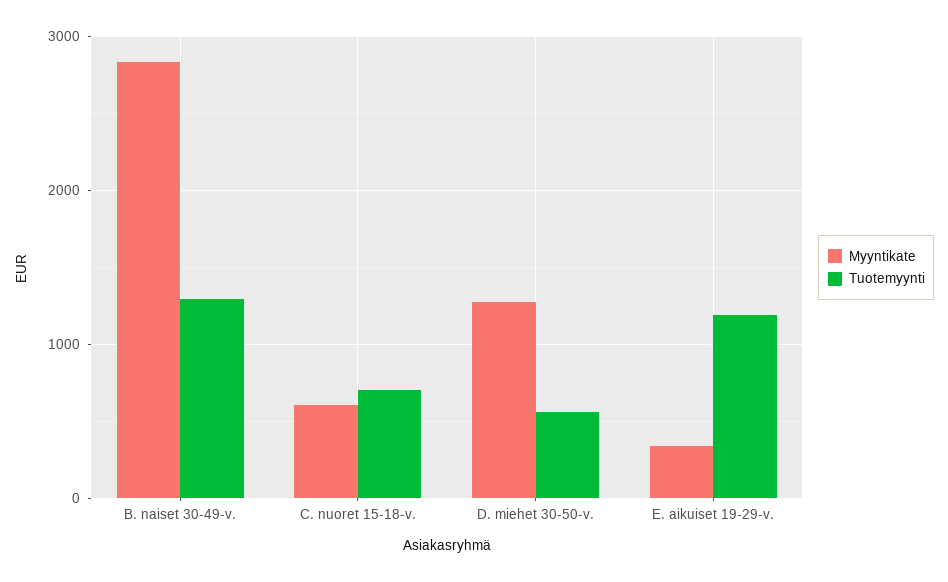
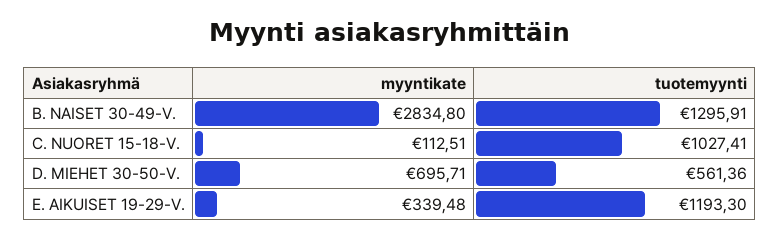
Myyntikate, C. nuoret 15-18-v.: 600 -> 112.51
Tuotemyynti, C. nuoret 15-18-v.: 700 -> 1027.41
Myyntikate, D. miehet 30-50-v.: 1300 -> 695.71

